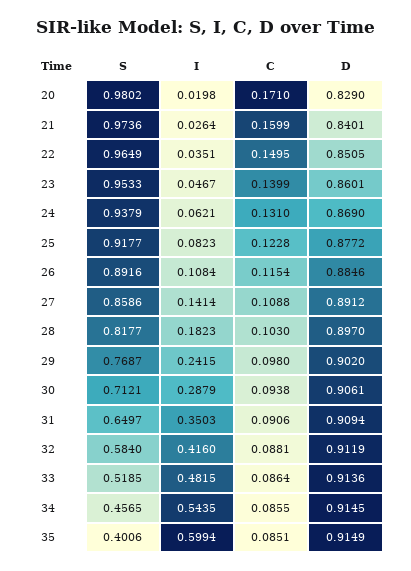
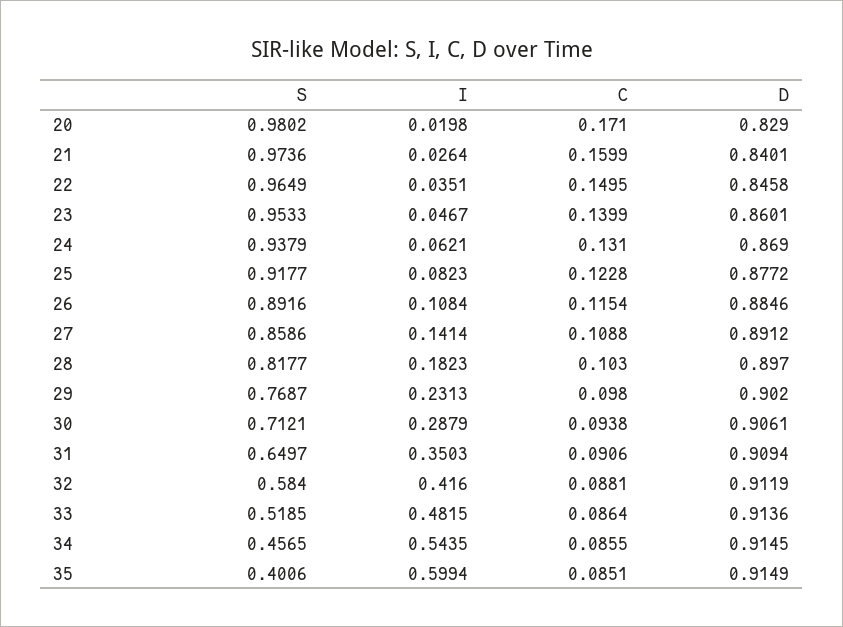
D, 22: 0.8505 -> 0.8458
I, 29: 0.2415 -> 0.2313

